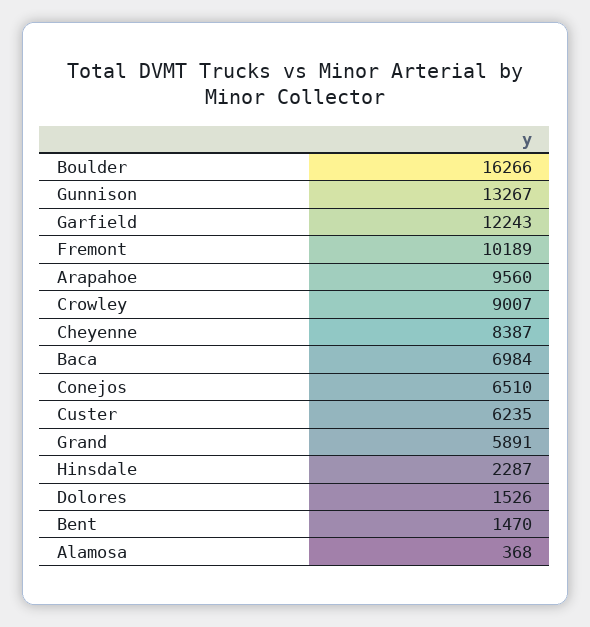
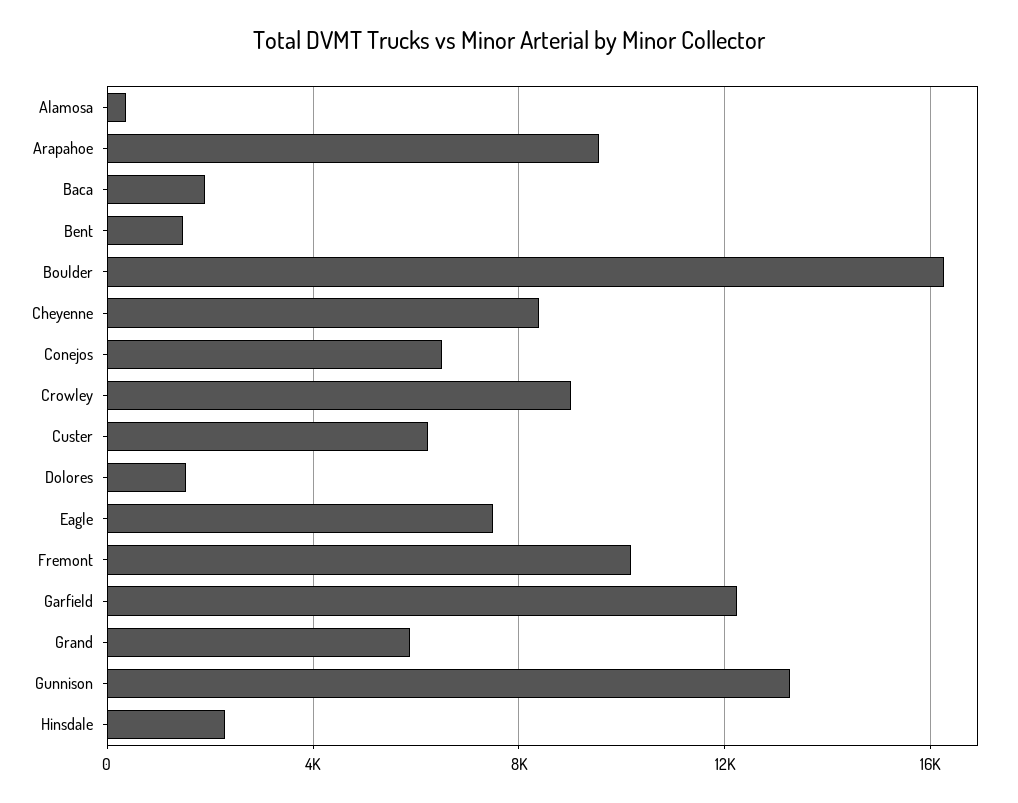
Baca: 6984 -> 2000
Eagle: none -> 7500

